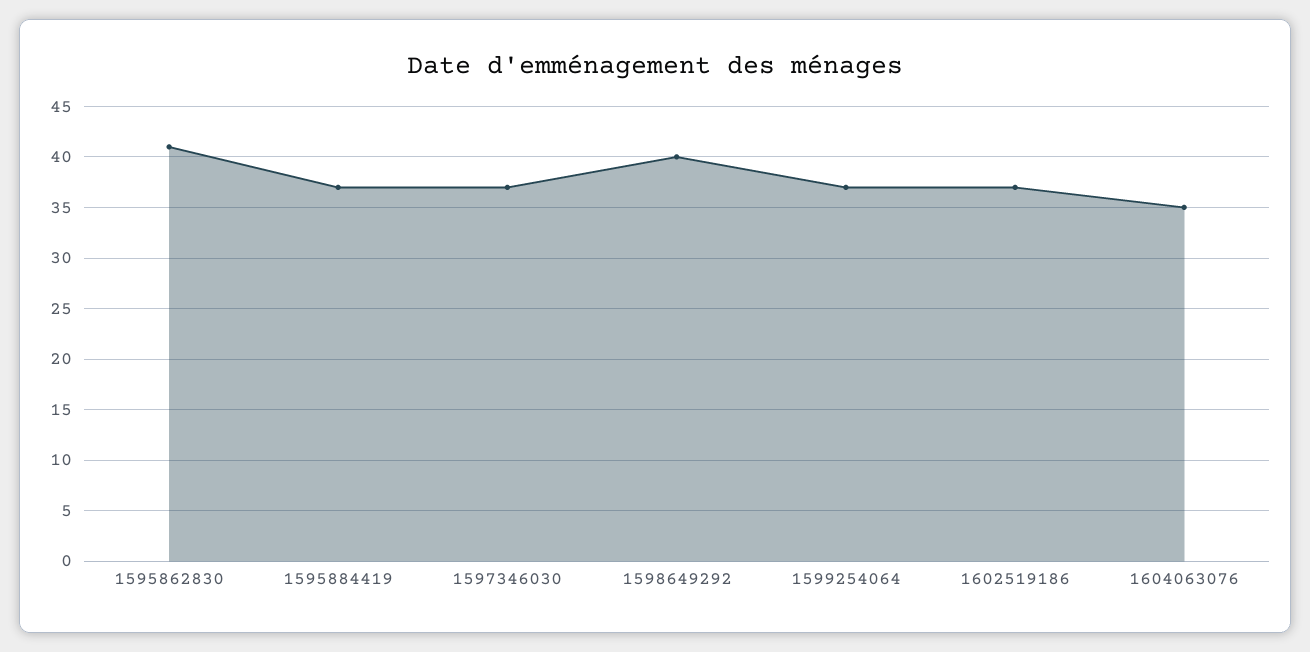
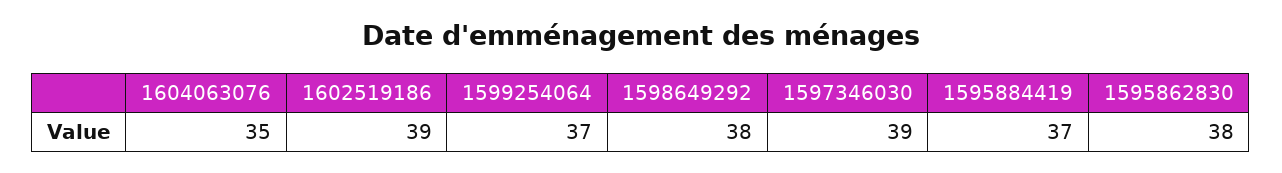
1595862830: 41 -> 38
1597346030: 37 -> 39
1598649292: 40 -> 38
1602519186: 37 -> 39

